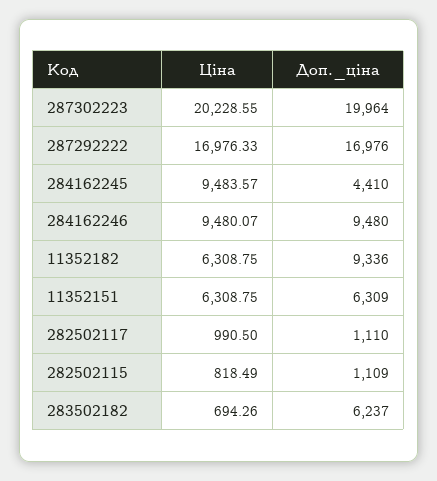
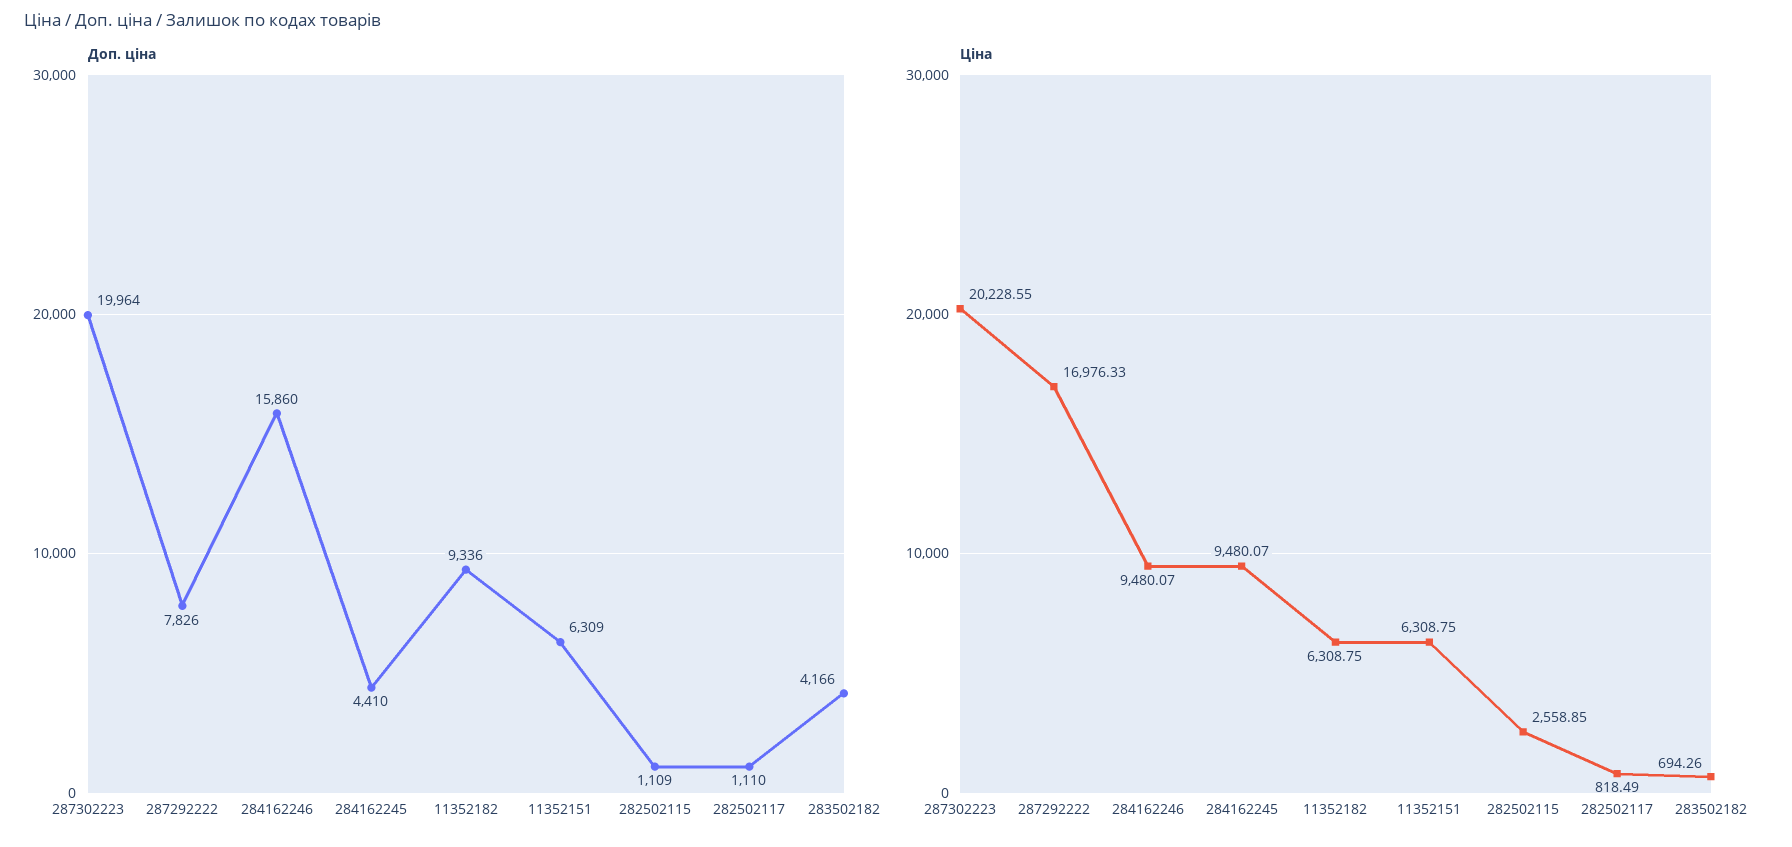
Доп._ціна, 287292222: 16976 -> 7826
Ціна, 284162245: 9483.57 -> 9480.07
Доп._ціна, 284162246: 9480 -> 15860
Ціна, 282502117: 990.5 -> 818.49
Ціна, 282502115: 818.49 -> 2558.85
Доп._ціна, 283502182: 6237 -> 4166

